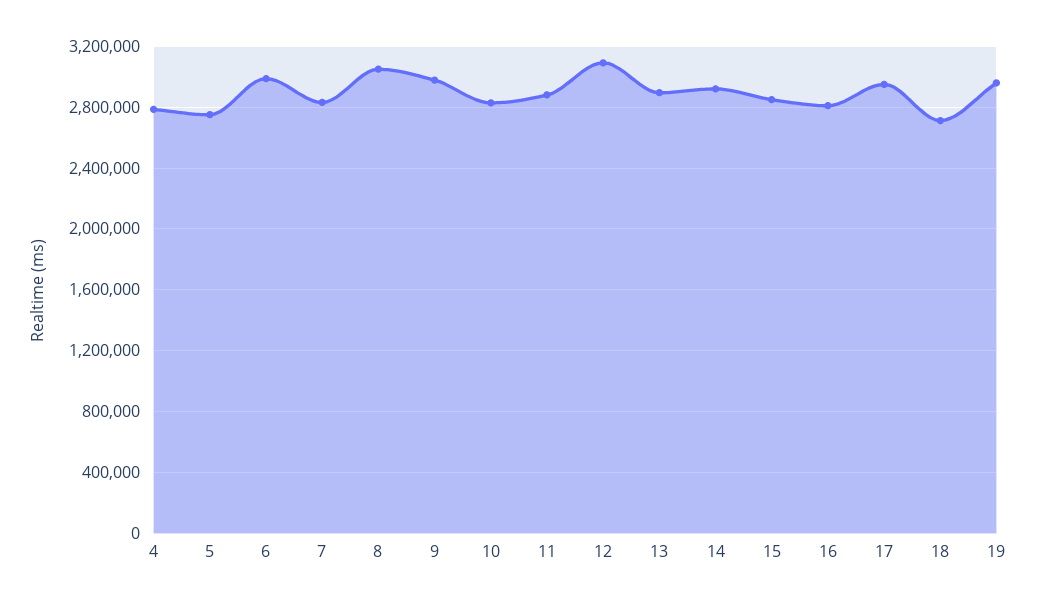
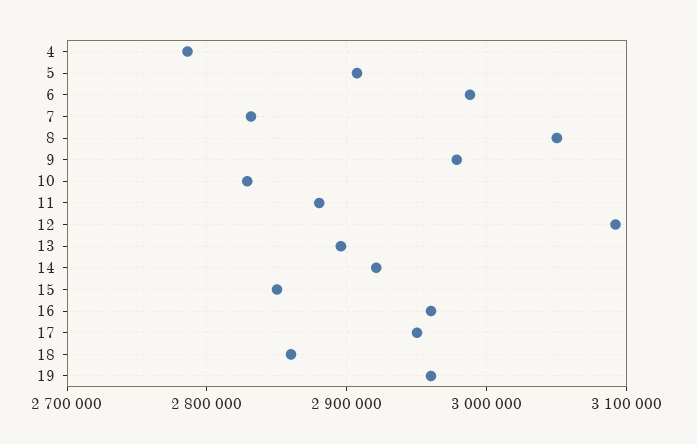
5: 2750000 -> 2910000
16: 2800000 -> 2960000
18: 2700000 -> 2860000

